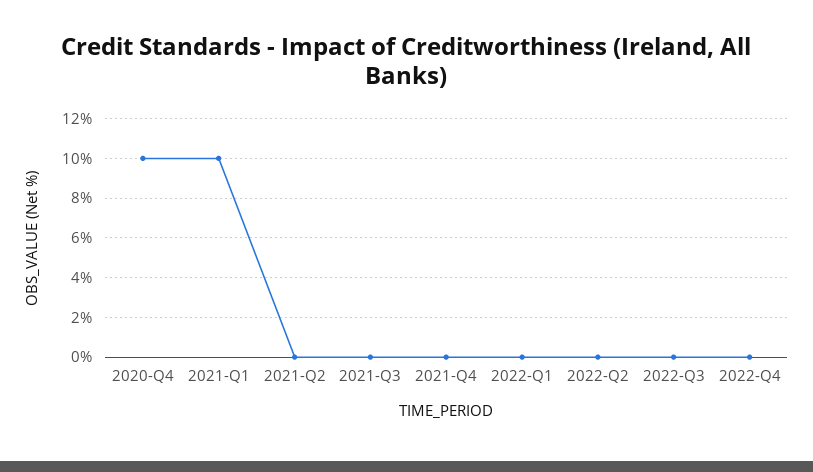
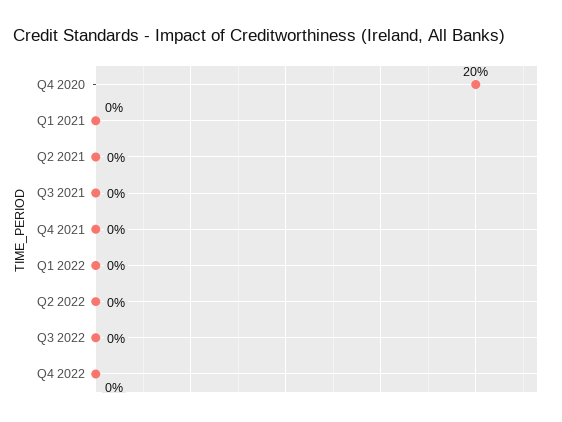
2020-Q4: 10 -> 20
2021-Q1: 10 -> 0

